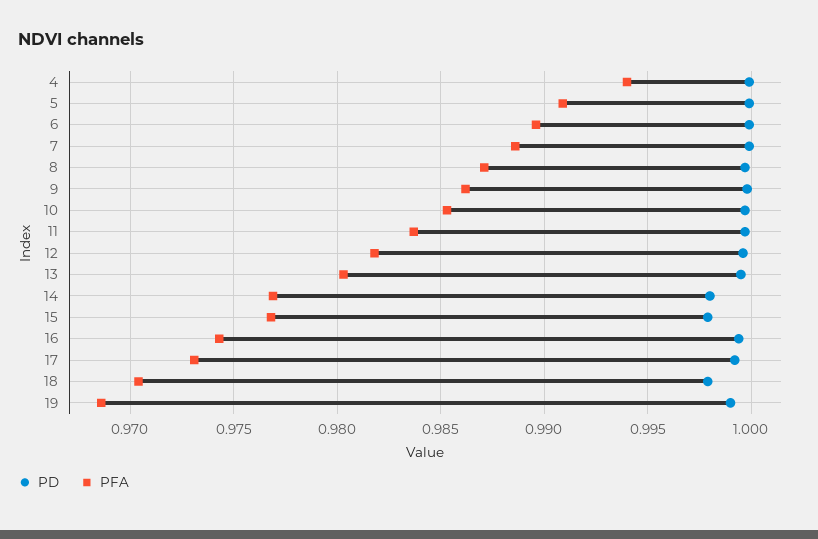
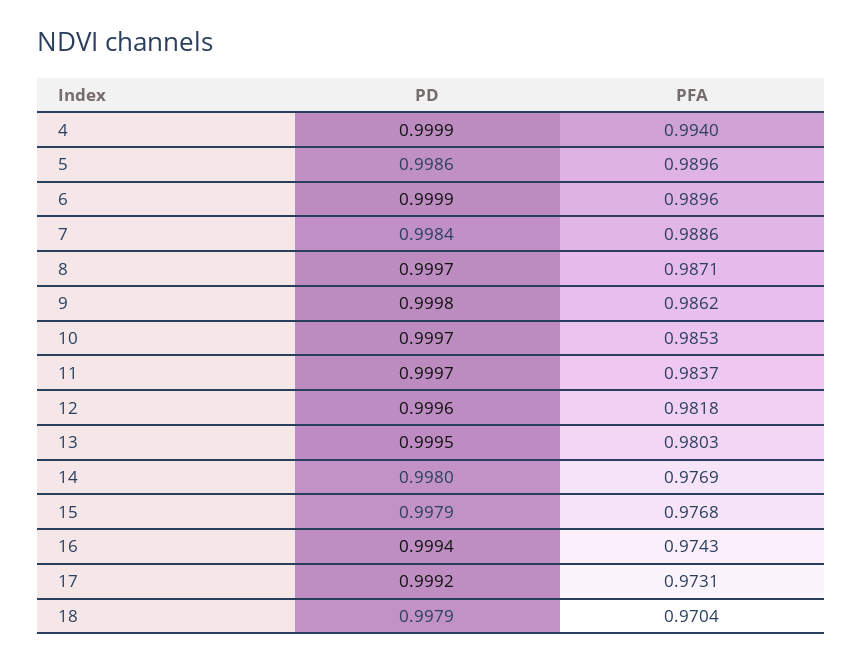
PD, 5: 1 -> 0.9986
PFA, 5: 0.991 -> 0.9896
PD, 7: 1 -> 0.9984
PD, 19: 0.999 -> none
PFA, 19: 0.9685 -> none

